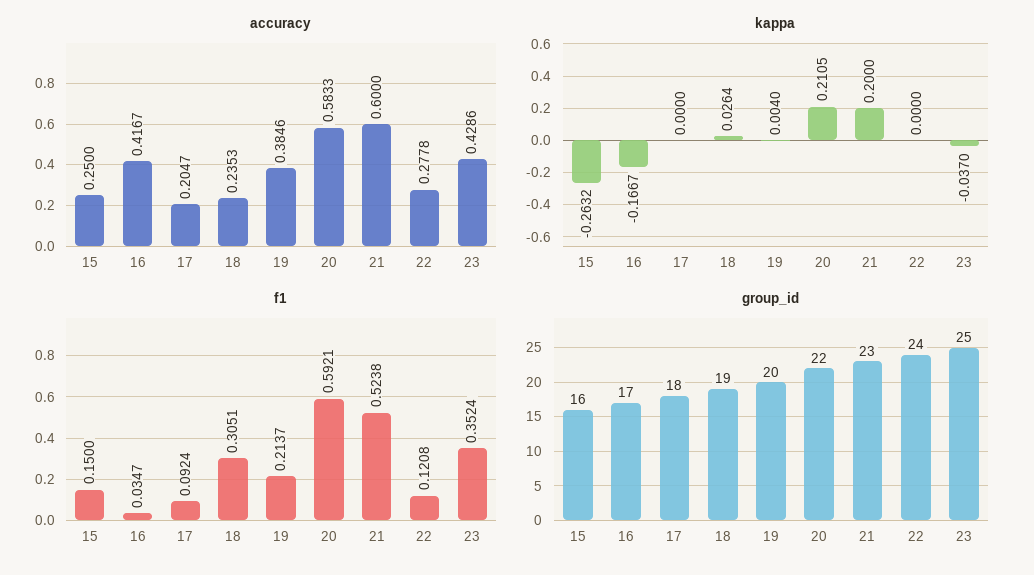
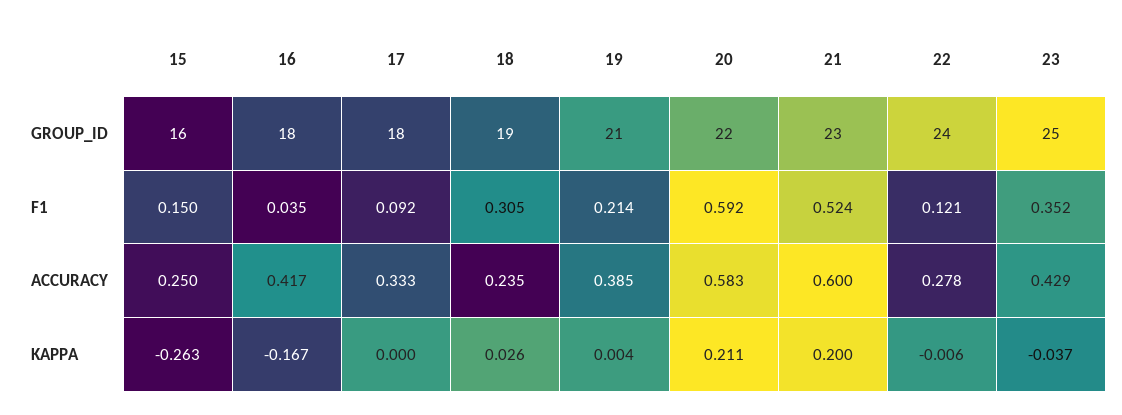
accuracy, 17: 0.2047 -> 0.333
kappa, 22: 0 -> -0.006
group_id, 16: 17 -> 18
group_id, 19: 20 -> 21

